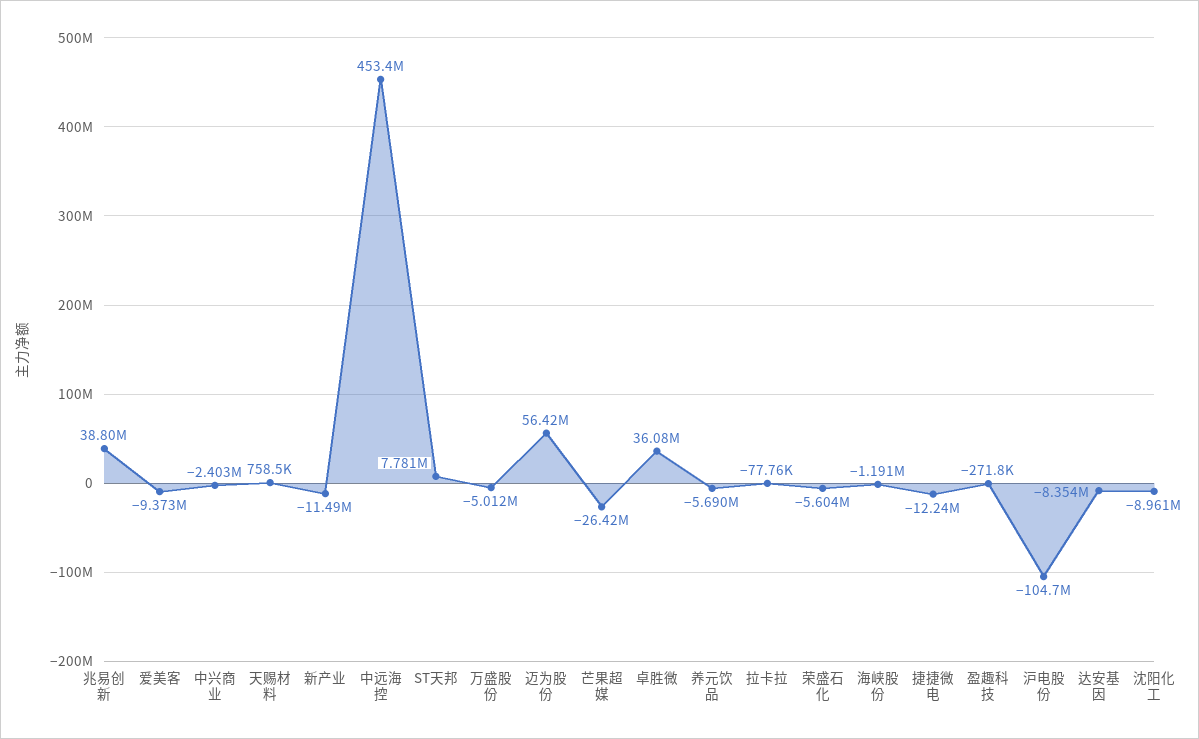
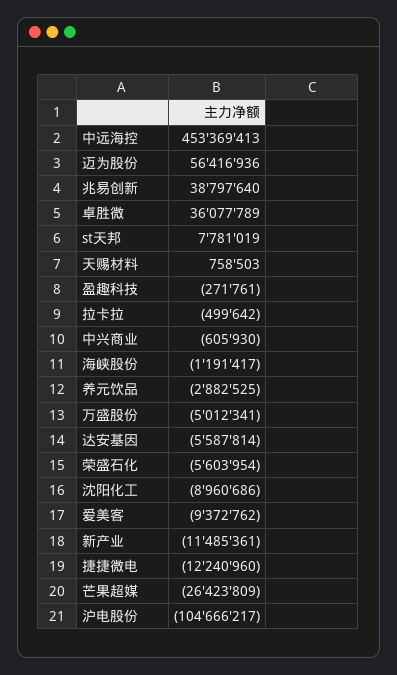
中兴商业: -2403000 -> -605930
养元饮品: -5690000 -> -2882525
拉卡拉: -77760 -> -499642
达安基因: -8354000 -> -5587814

